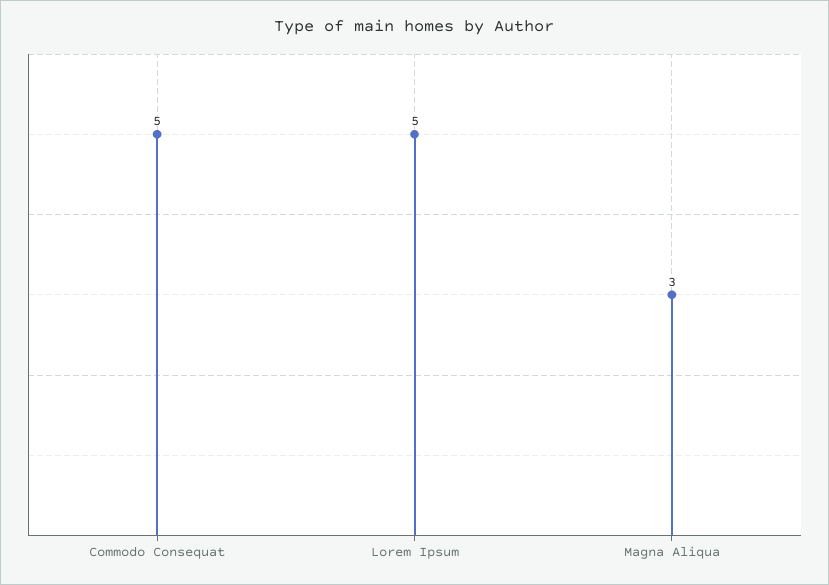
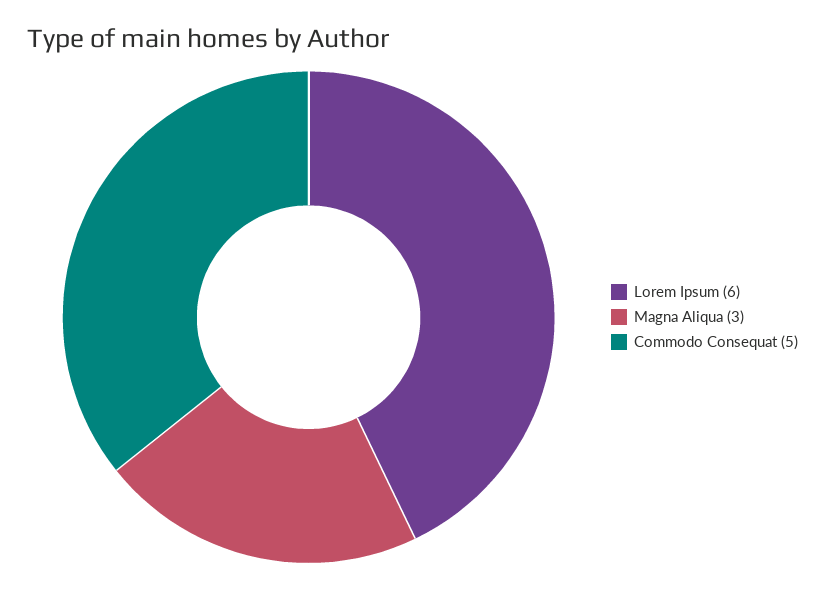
Lorem Ipsum: 5 -> 6

